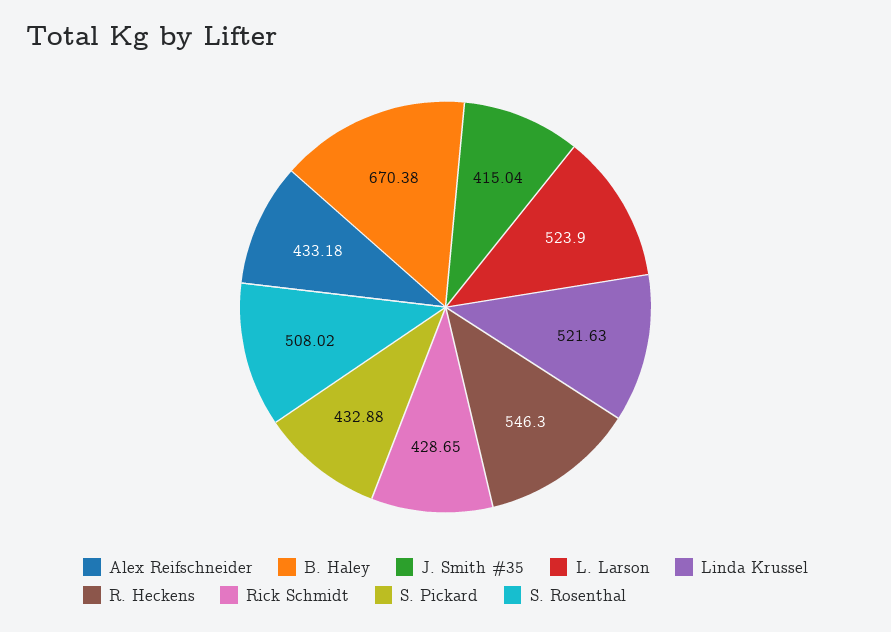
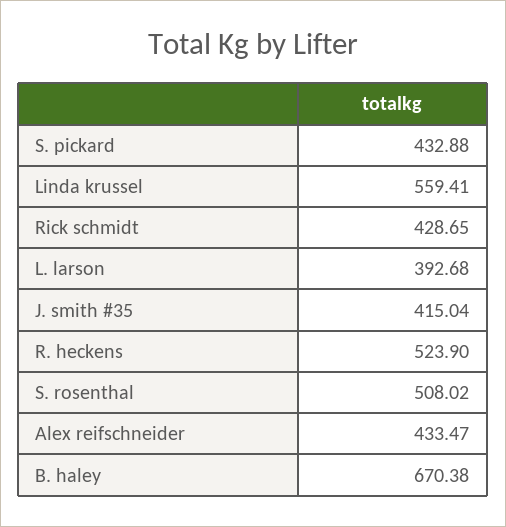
Alex Reifschneider: 433.18 -> 433.47
L. Larson: 523.9 -> 392.68
Linda Krussel: 521.63 -> 559.41
R. Heckens: 546.3 -> 523.9

